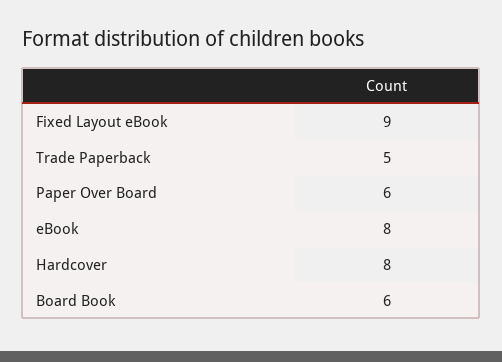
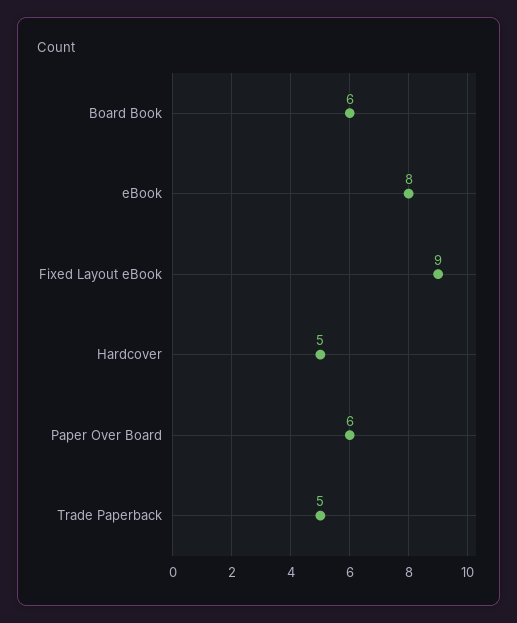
Hardcover: 8 -> 5

